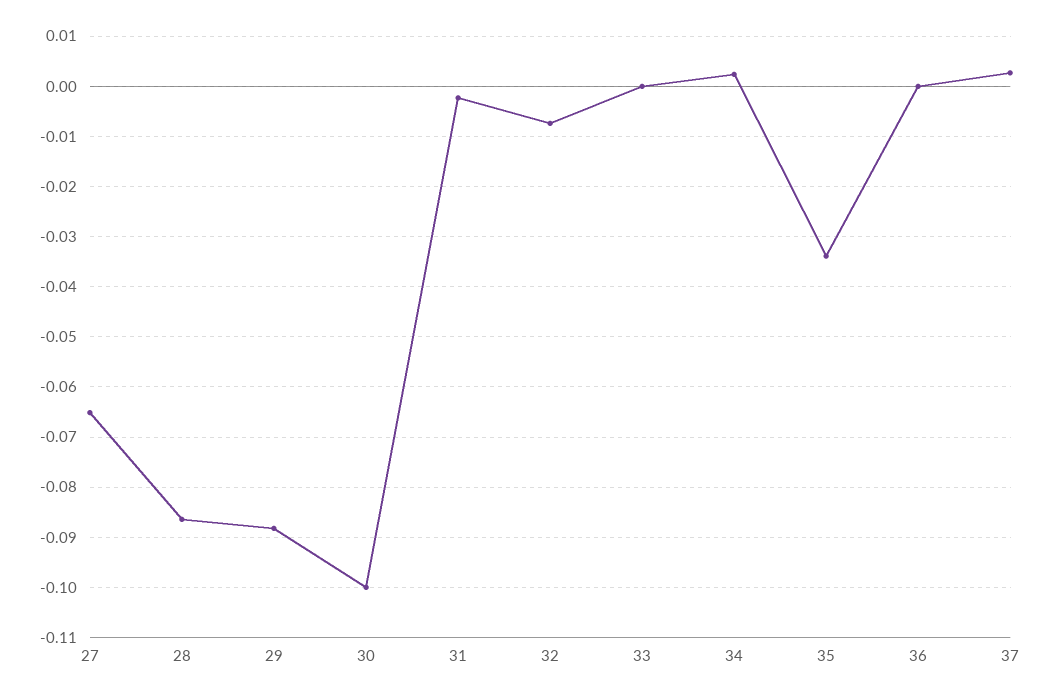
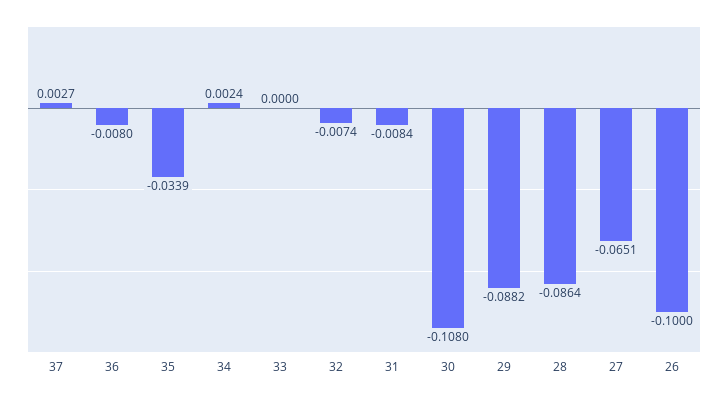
30: -0.1 -> -0.108
31: -0.002 -> -0.0084
36: 0 -> -0.008
26: none -> -0.1

